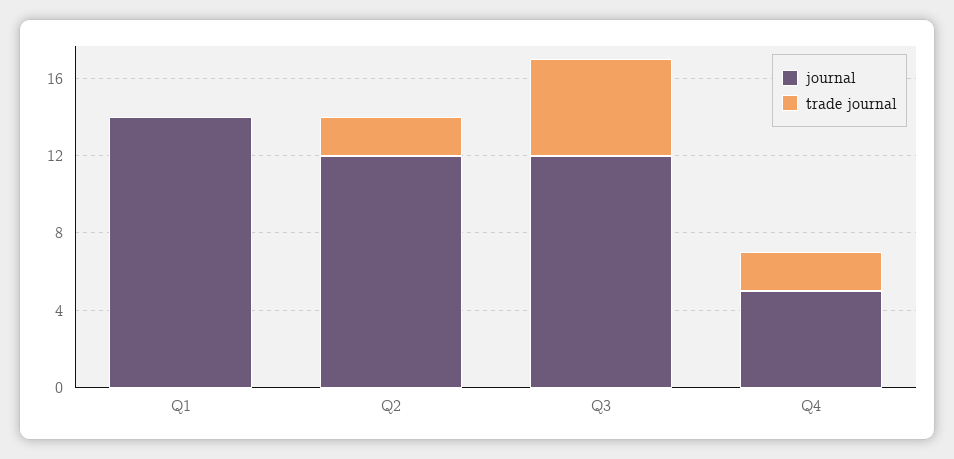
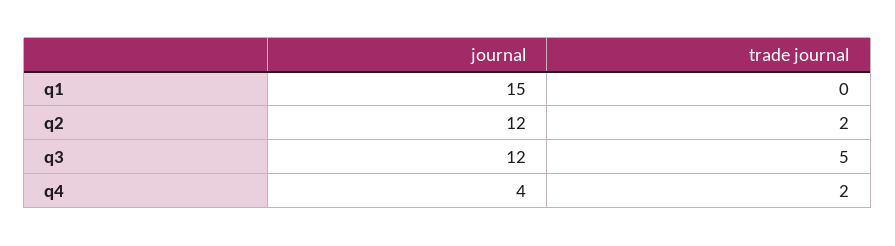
journal, Q1: 14 -> 15
journal, Q4: 5 -> 4

